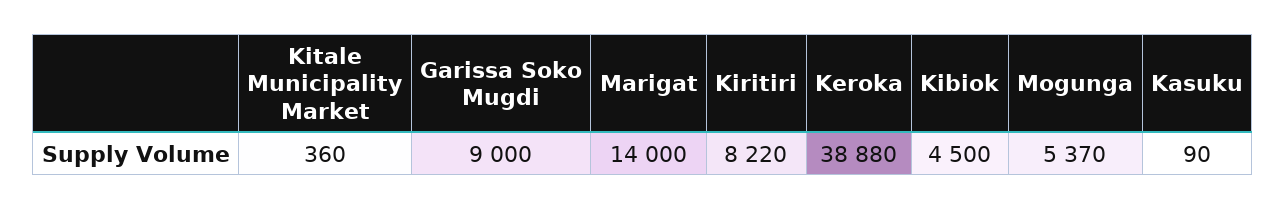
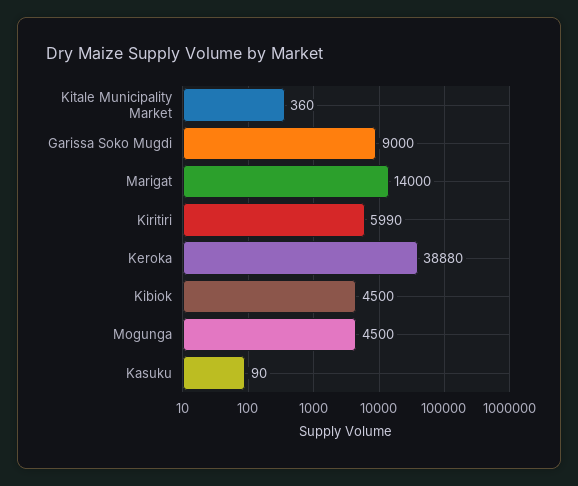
Kiritiri: 8220 -> 5990
Mogunga: 5370 -> 4500

